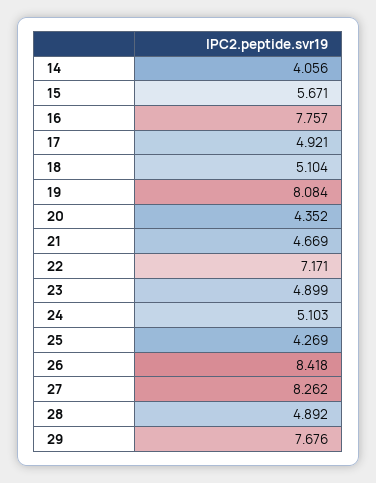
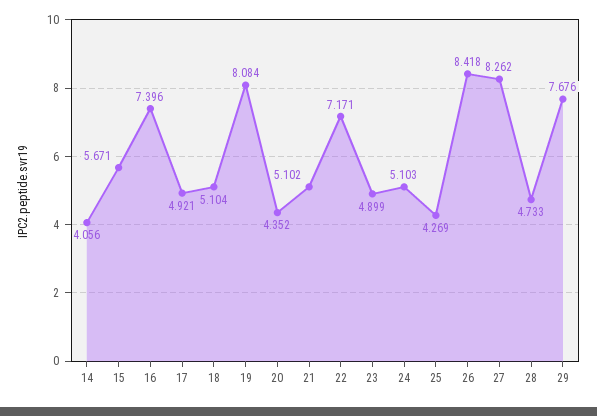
16: 7.757 -> 7.396
21: 4.669 -> 5.102
28: 4.892 -> 4.733

